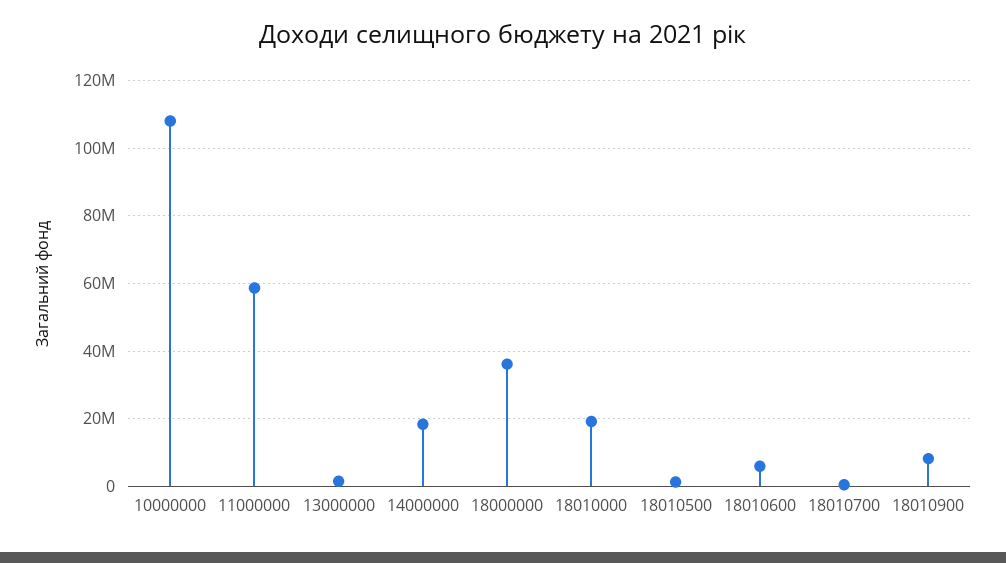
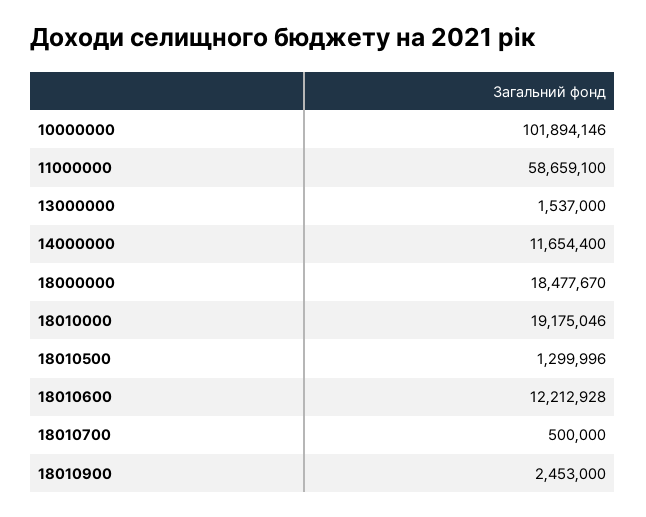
10000000: 108000000 -> 101894146
14000000: 18000000 -> 11654400
18000000: 36000000 -> 18477670
18010600: 6000000 -> 12212928
18010900: 8000000 -> 2453000

